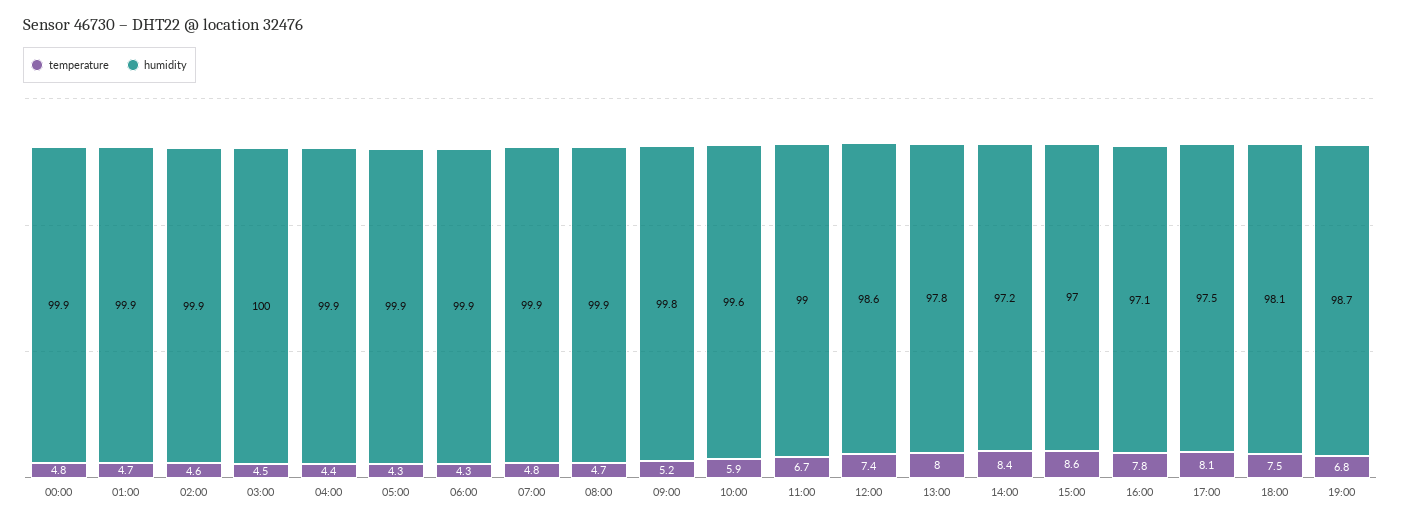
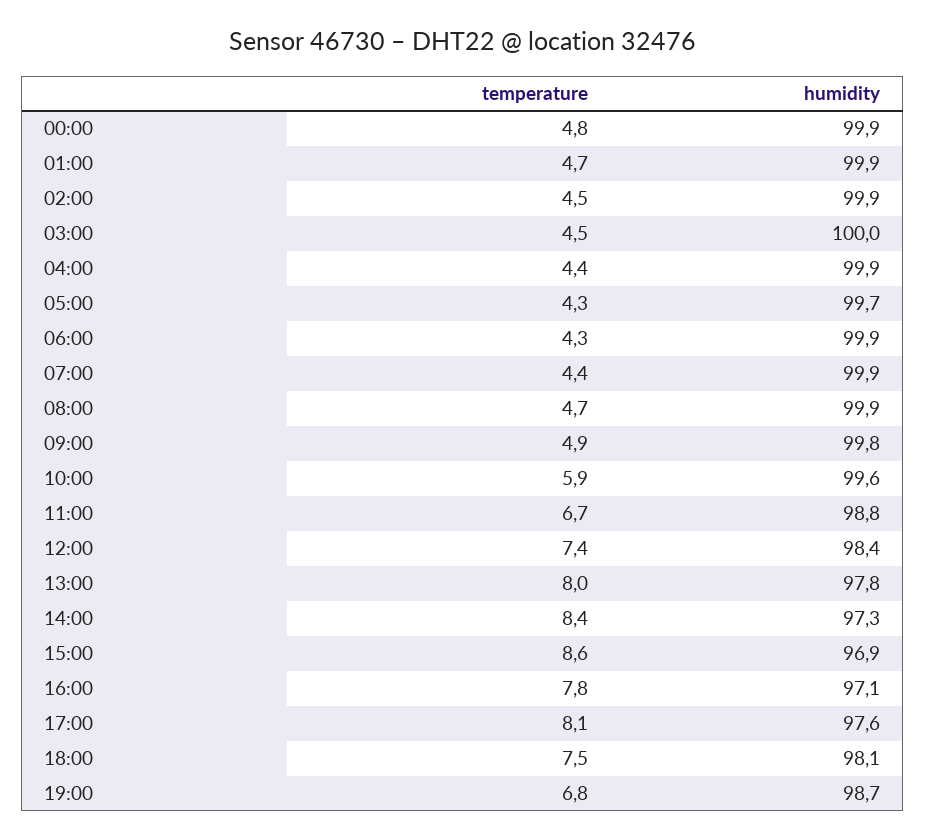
temperature, 02:00: 4.6 -> 4.5
humidity, 05:00: 99.9 -> 99.7
temperature, 07:00: 4.8 -> 4.4
temperature, 09:00: 5.2 -> 4.9
humidity, 11:00: 99 -> 98.8
humidity, 12:00: 98.6 -> 98.4
humidity, 14:00: 97.2 -> 97.3
humidity, 15:00: 97 -> 96.9
humidity, 17:00: 97.5 -> 97.6

